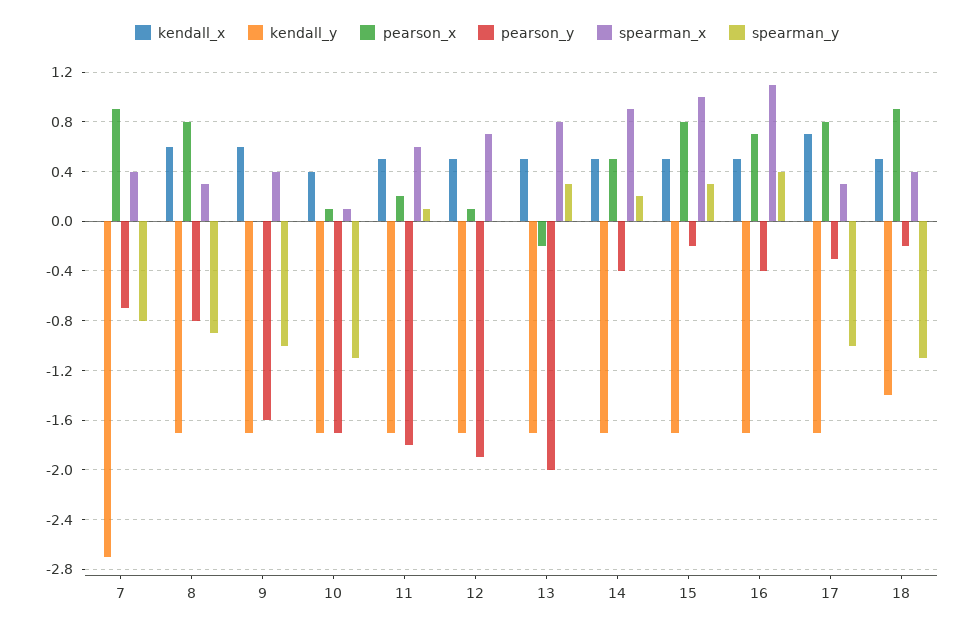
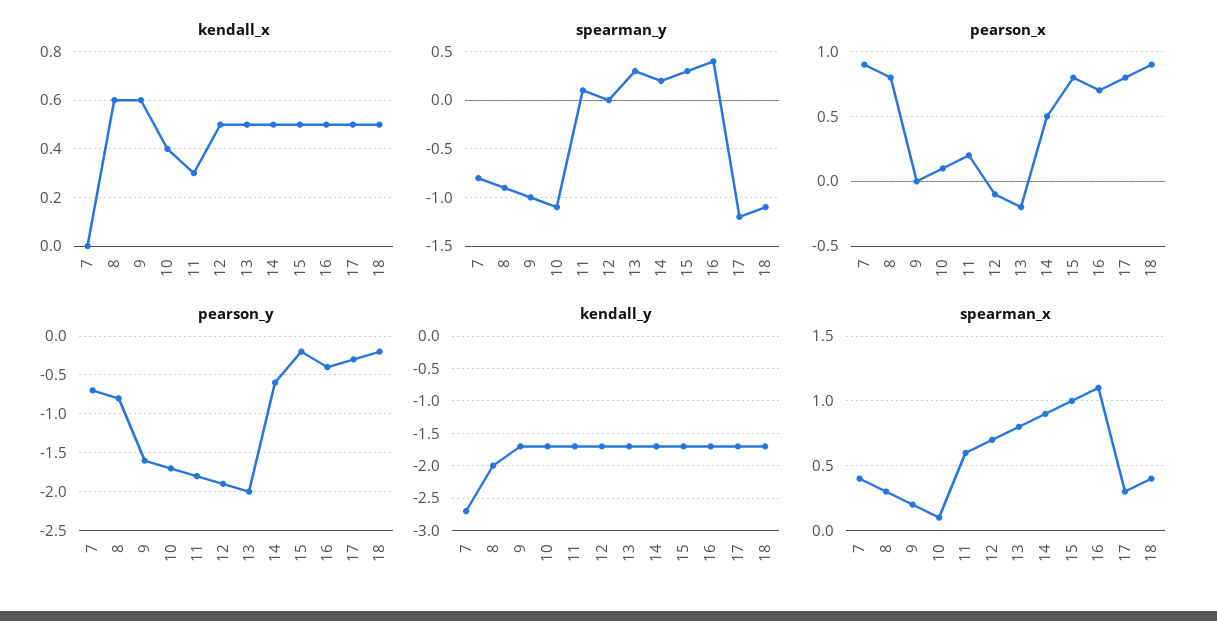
kendall_y, 8: -1.7 -> -2
spearman_x, 9: 0.4 -> 0.2
kendall_x, 11: 0.5 -> 0.3
pearson_x, 12: 0.1 -> -0.1
pearson_y, 14: -0.4 -> -0.6
kendall_x, 17: 0.7 -> 0.5
spearman_y, 17: -1 -> -1.2
kendall_y, 18: -1.4 -> -1.7

